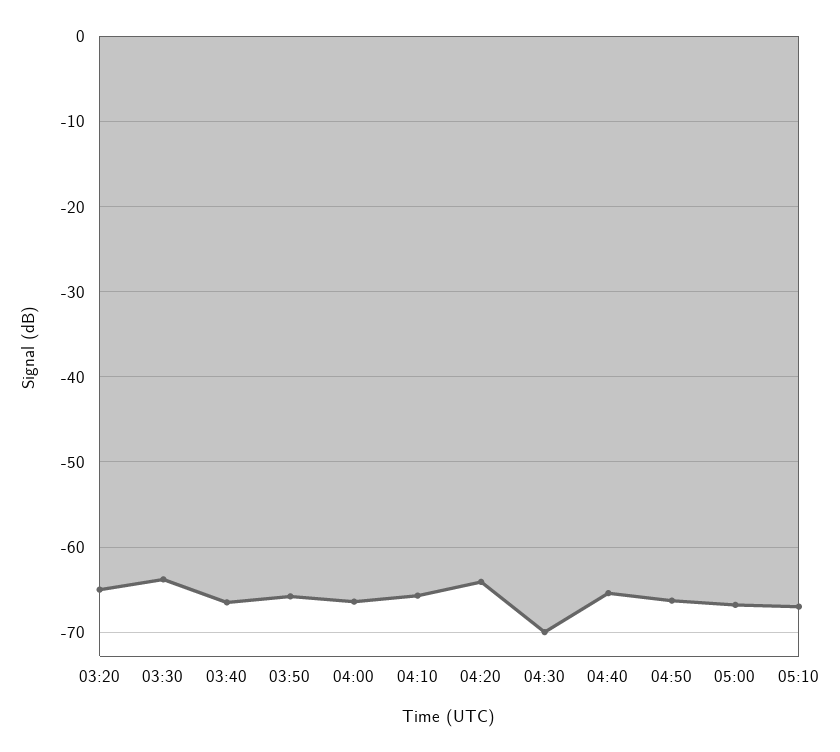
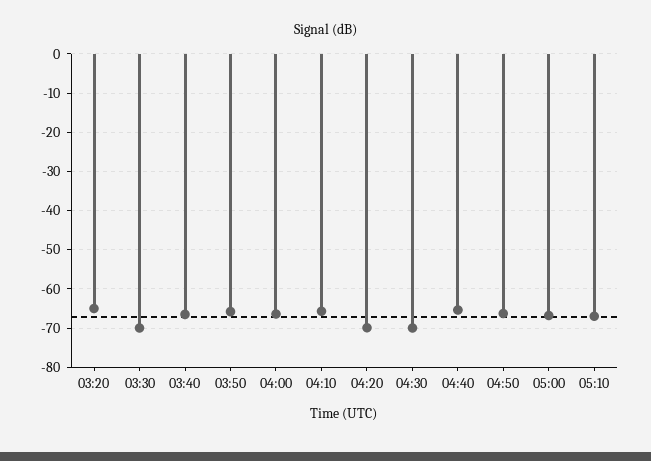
03:30: -64 -> -70
04:20: -64 -> -70

